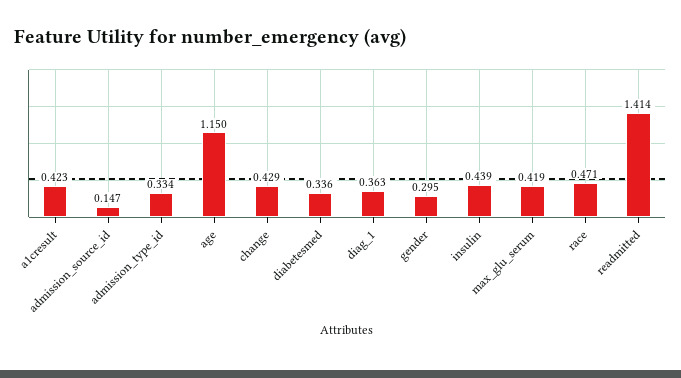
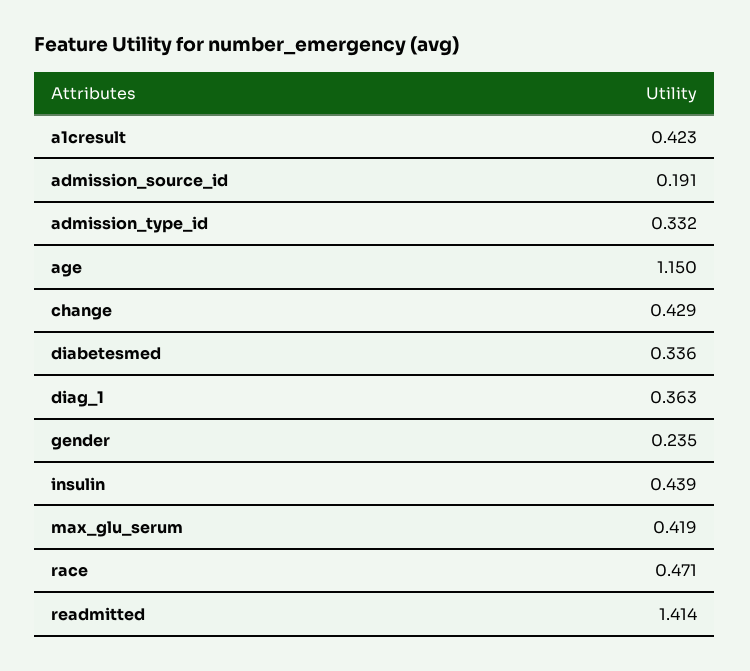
admission_source_id: 0.147 -> 0.191
admission_type_id: 0.334 -> 0.332
gender: 0.295 -> 0.235

